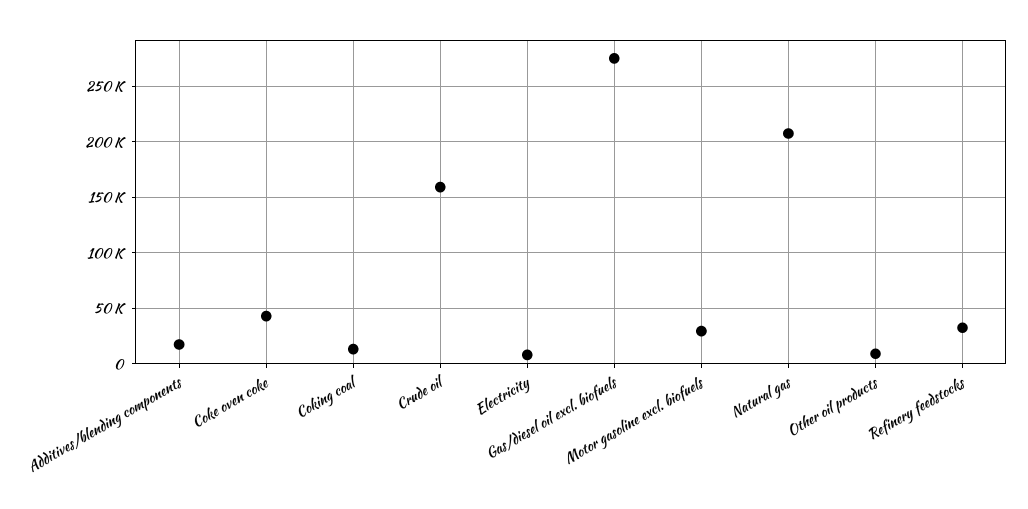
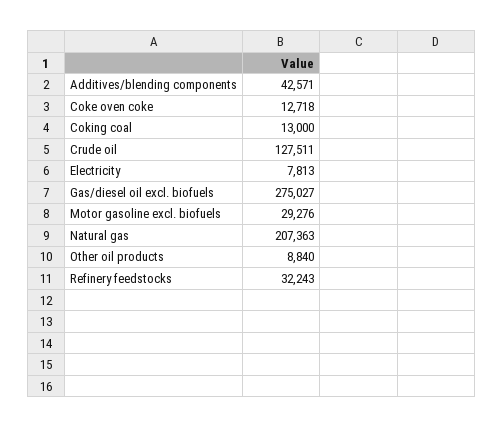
Additives/blending components: 20000 -> 42571
Coke oven coke: 40000 -> 12718
Crude oil: 160000 -> 127511

